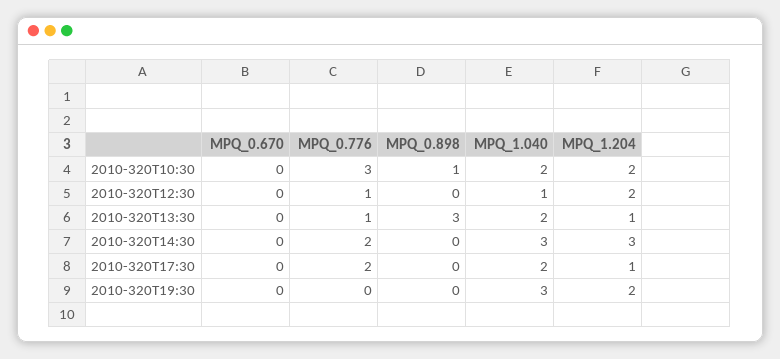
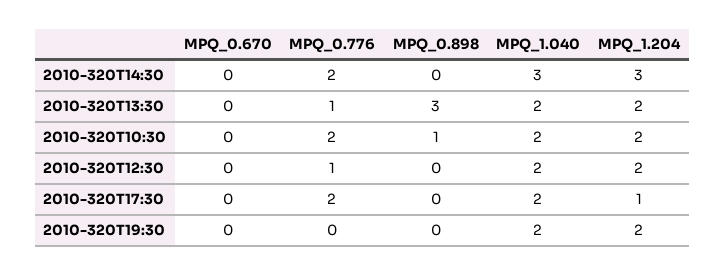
MPQ_0.776, 2010-320T10:30: 3 -> 2
MPQ_1.040, 2010-320T12:30: 1 -> 2
MPQ_1.204, 2010-320T13:30: 1 -> 2
MPQ_1.040, 2010-320T19:30: 3 -> 2

